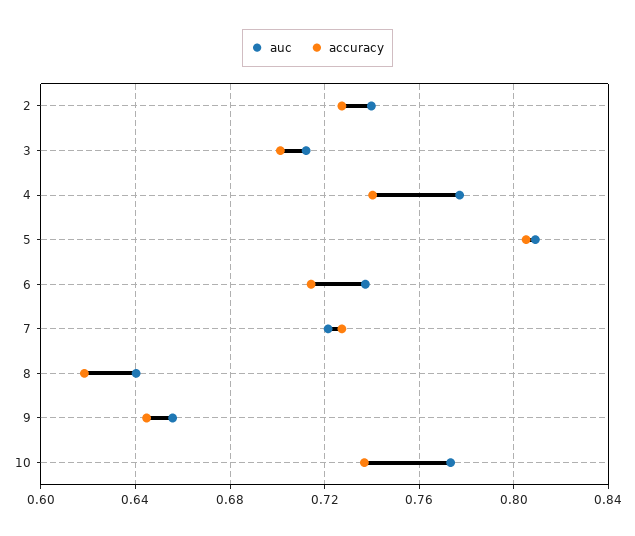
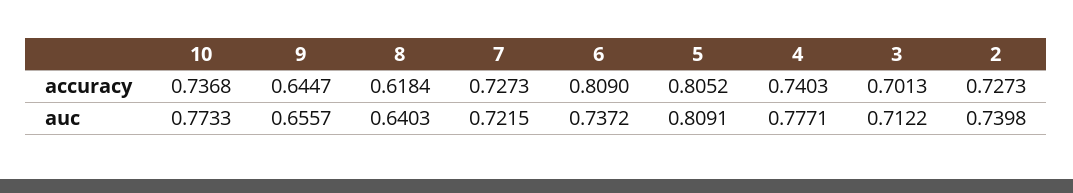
accuracy, 6: 0.715 -> 0.809

